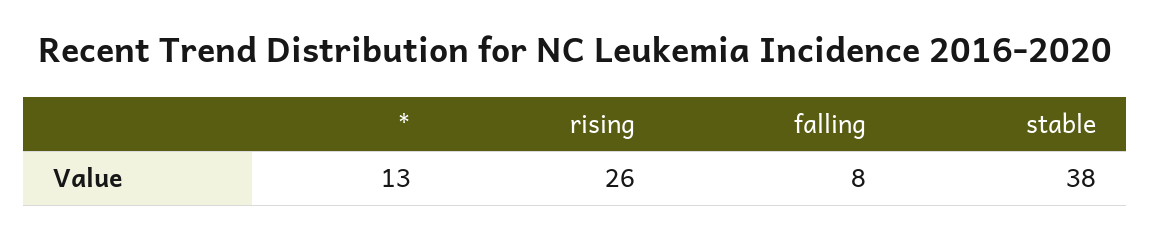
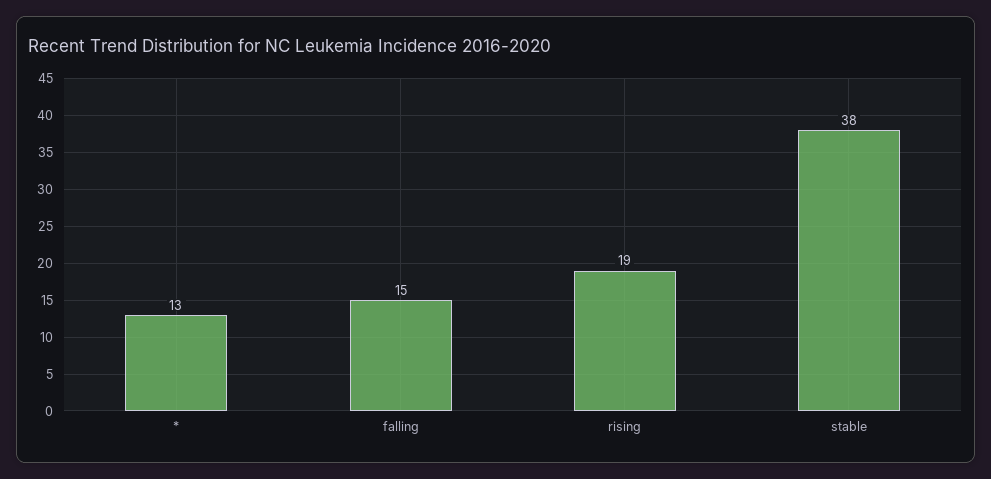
rising: 26 -> 19
falling: 8 -> 15

